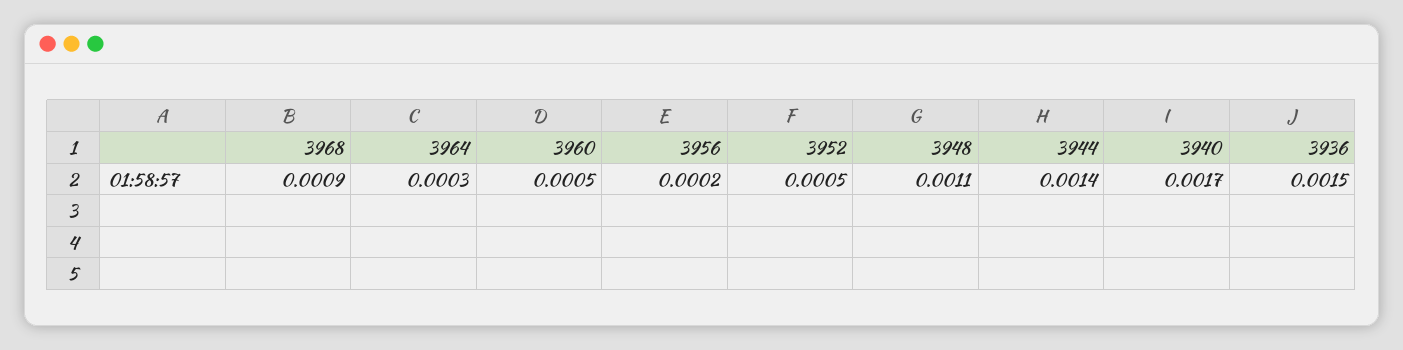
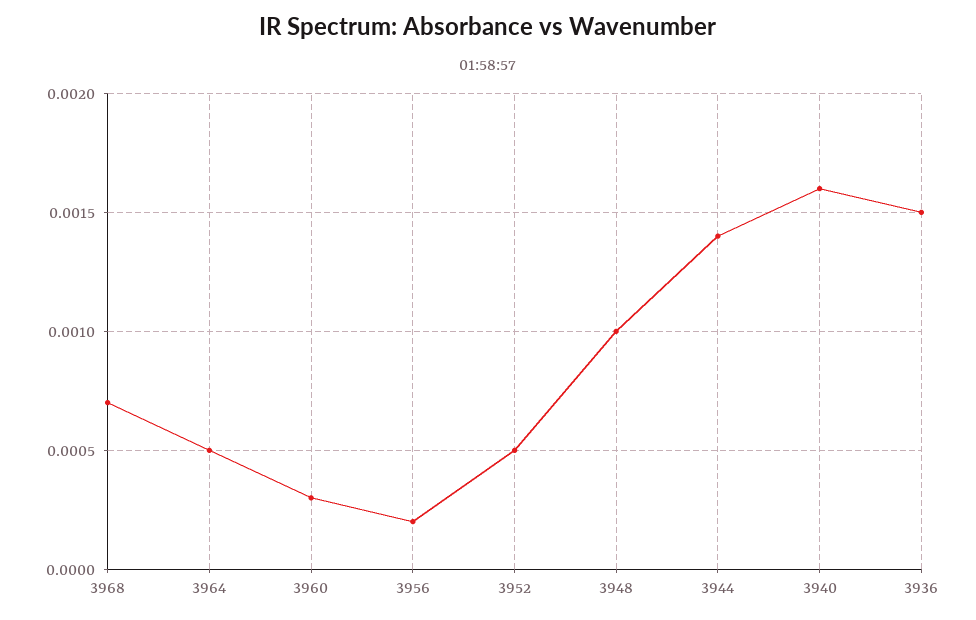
3968: 0.0009 -> 0.0007
3964: 0.0003 -> 0.0005
3960: 0.0005 -> 0.0003
3948: 0.0011 -> 0.001
3940: 0.0017 -> 0.0016

